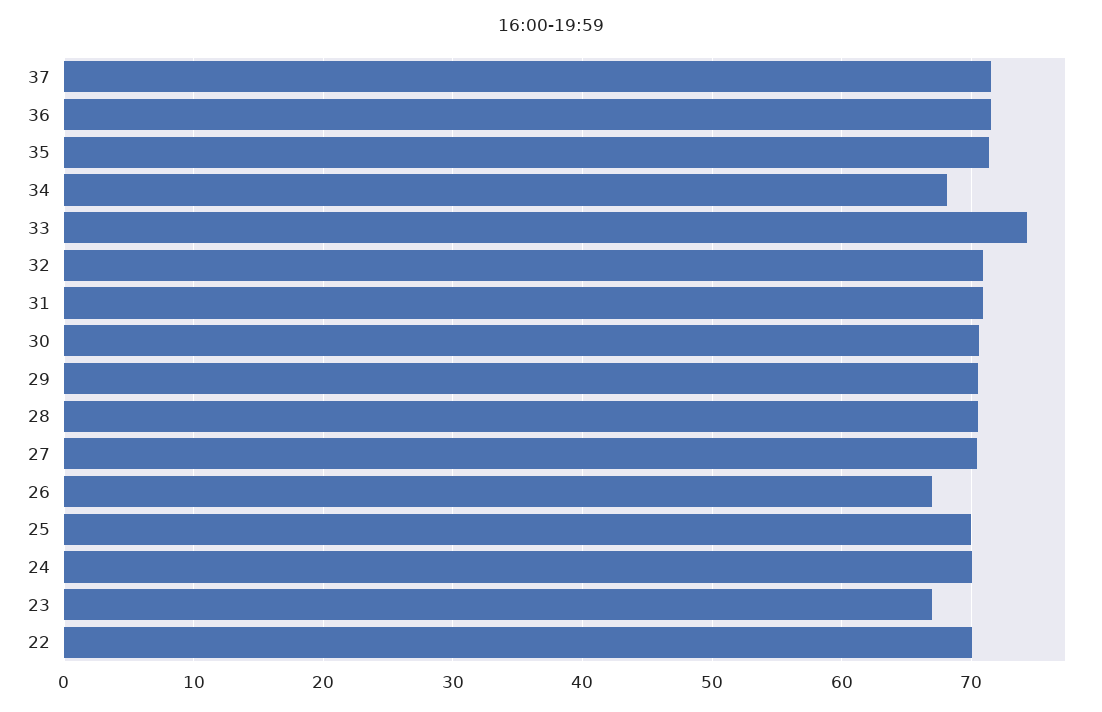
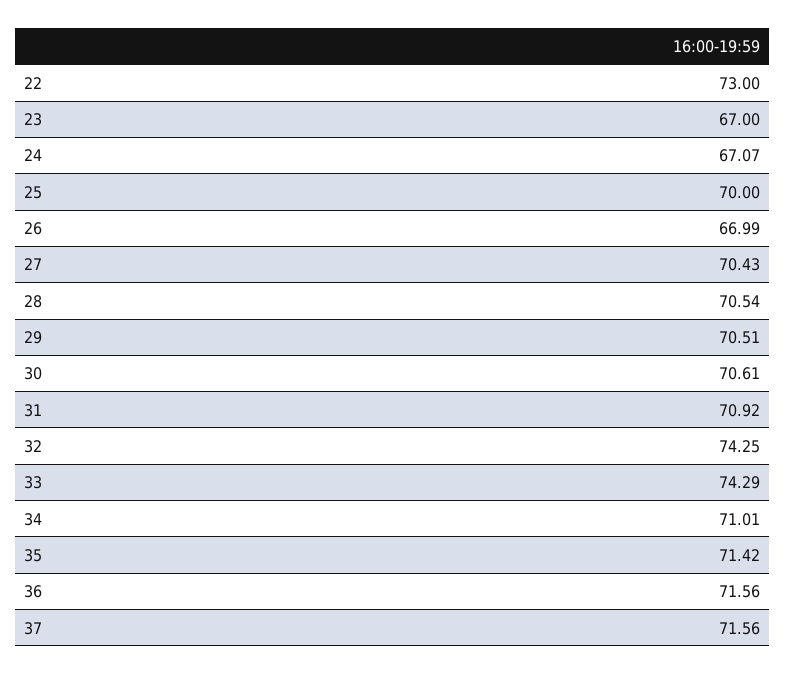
34: 68 -> 71.01
32: 71 -> 74.25
24: 70 -> 67.07
22: 70 -> 73

